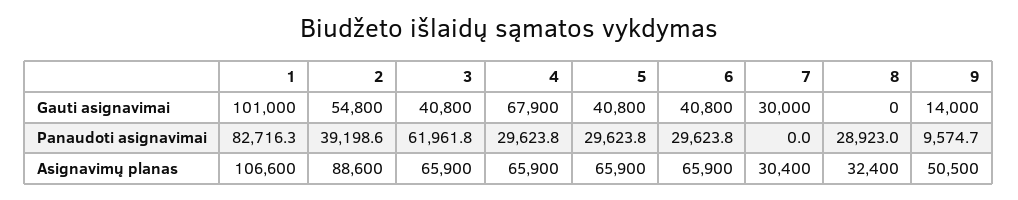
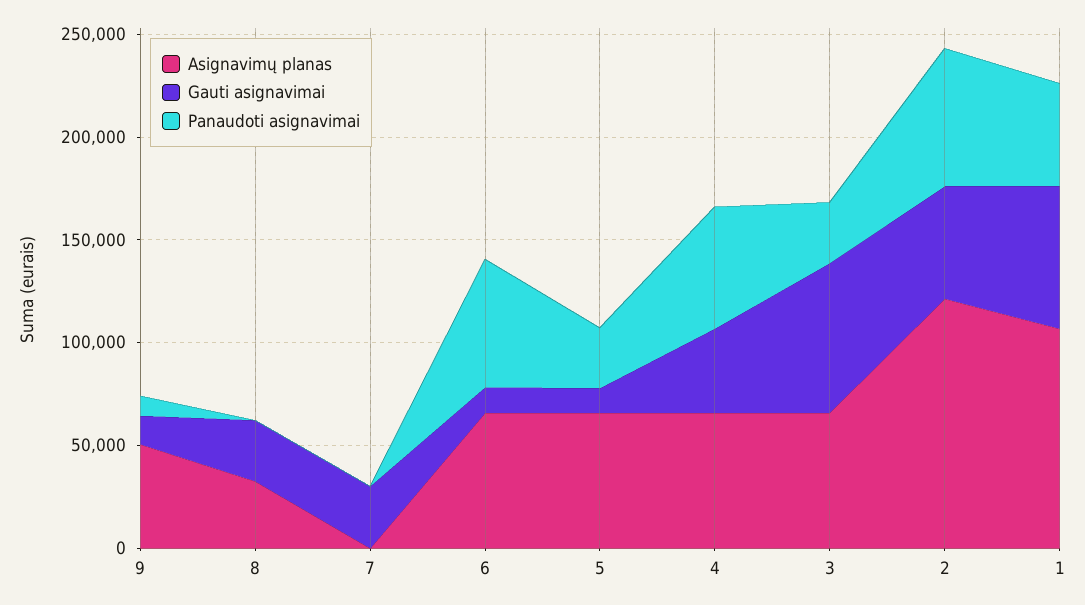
Gauti asignavimai, 1: 101000 -> 70000
Gauti asignavimai, 3: 40800 -> 70000
Gauti asignavimai, 4: 67900 -> 40000
Gauti asignavimai, 5: 40800 -> 10000
Gauti asignavimai, 6: 40800 -> 10000
Gauti asignavimai, 8: 0 -> 30000
Panaudoti asignavimai, 1: 82716.3 -> 50000
Panaudoti asignavimai, 2: 39198.6 -> 70000
Panaudoti asignavimai, 3: 61961.8 -> 30000
Panaudoti asignavimai, 4: 29623.8 -> 60000
Panaudoti asignavimai, 6: 29623.8 -> 60000
Panaudoti asignavimai, 8: 28923 -> 0
Asignavimų planas, 2: 88600 -> 120000
Asignavimų planas, 7: 30400 -> 0

